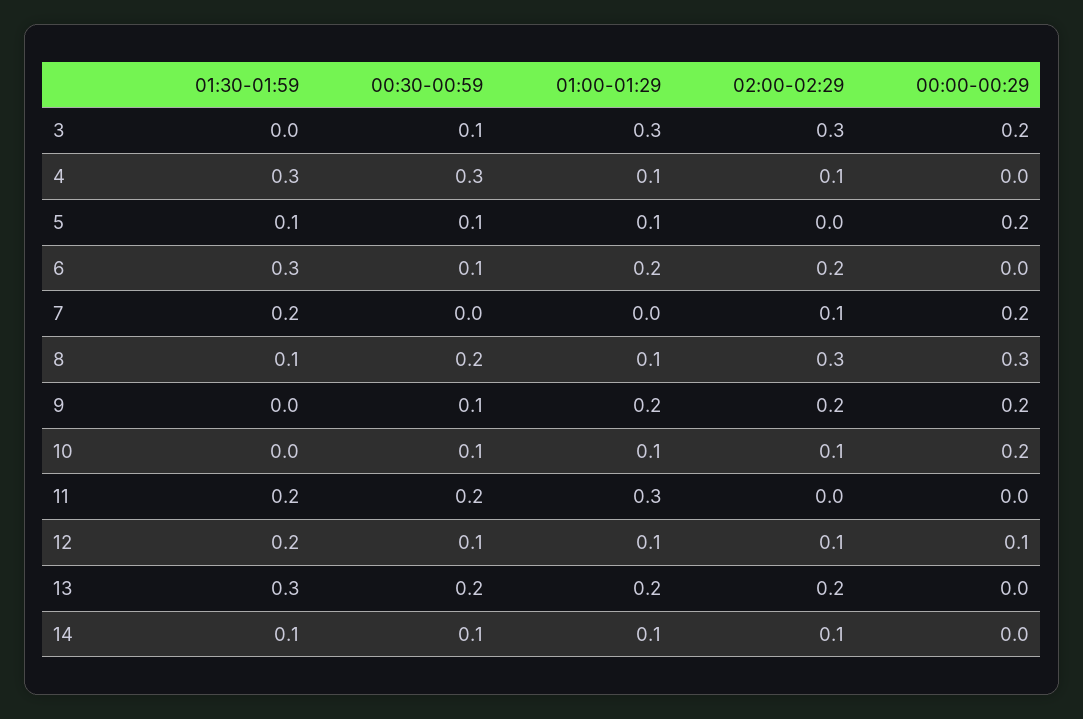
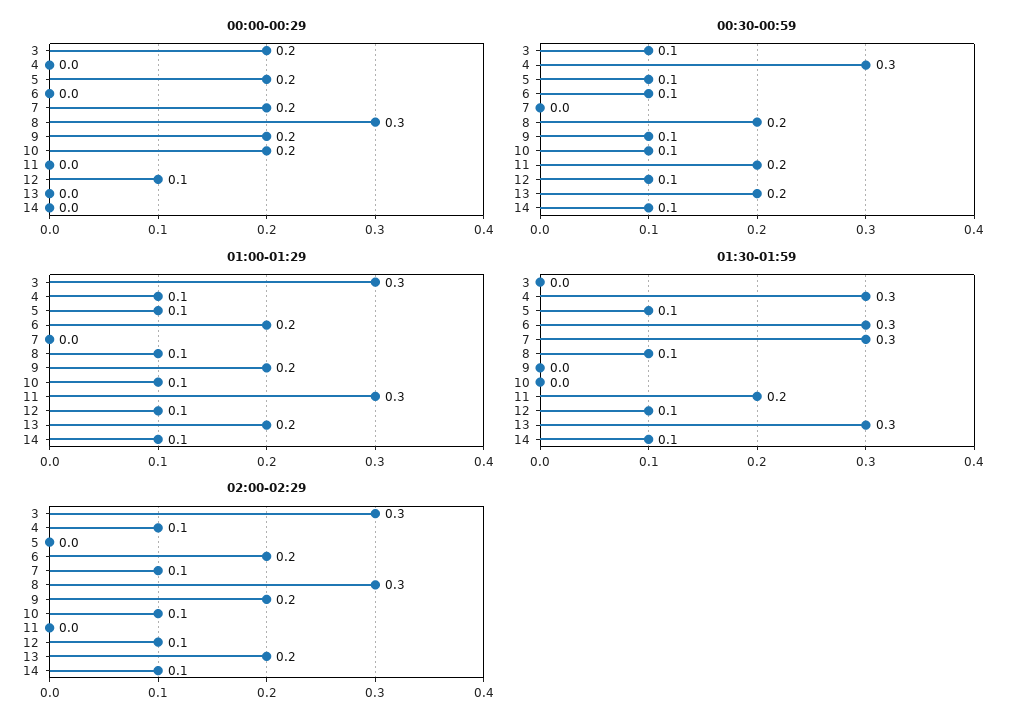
01:30-01:59, 7: 0.2 -> 0.3
01:30-01:59, 12: 0.2 -> 0.1

